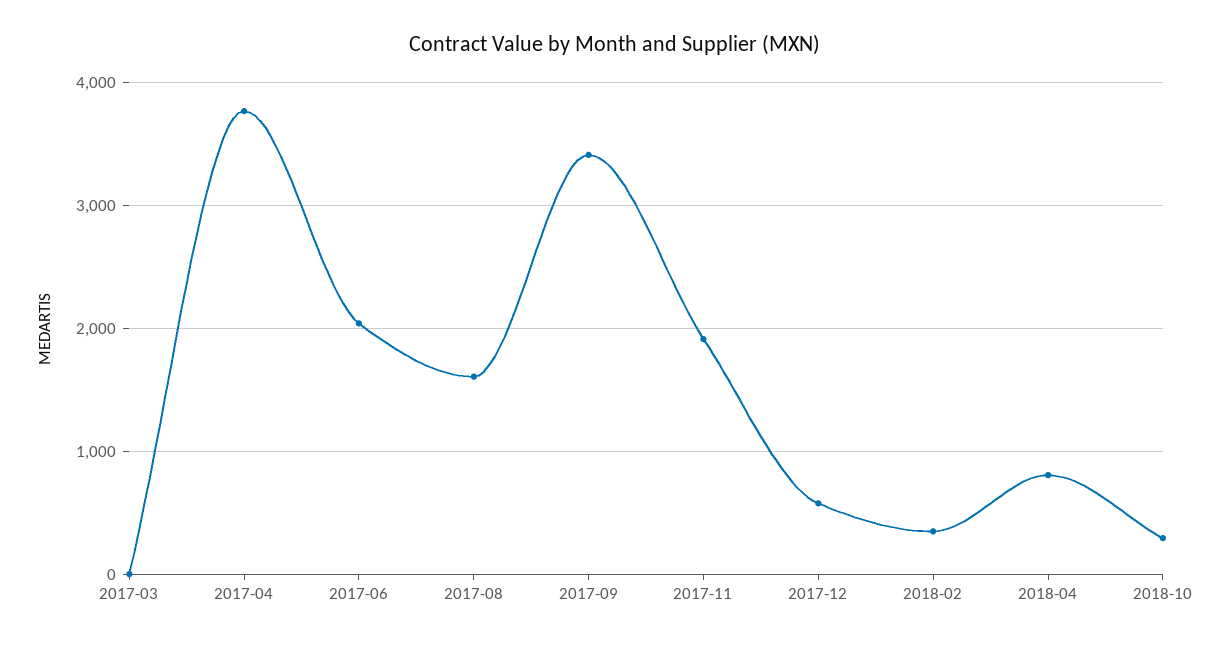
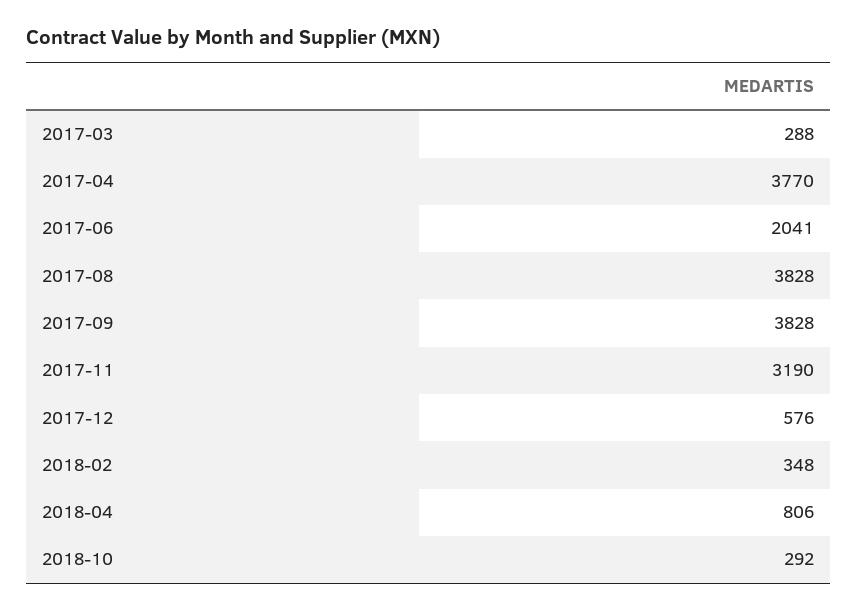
2017-03: 0 -> 288
2017-08: 1600 -> 3828
2017-09: 3400 -> 3828
2017-11: 1900 -> 3190

